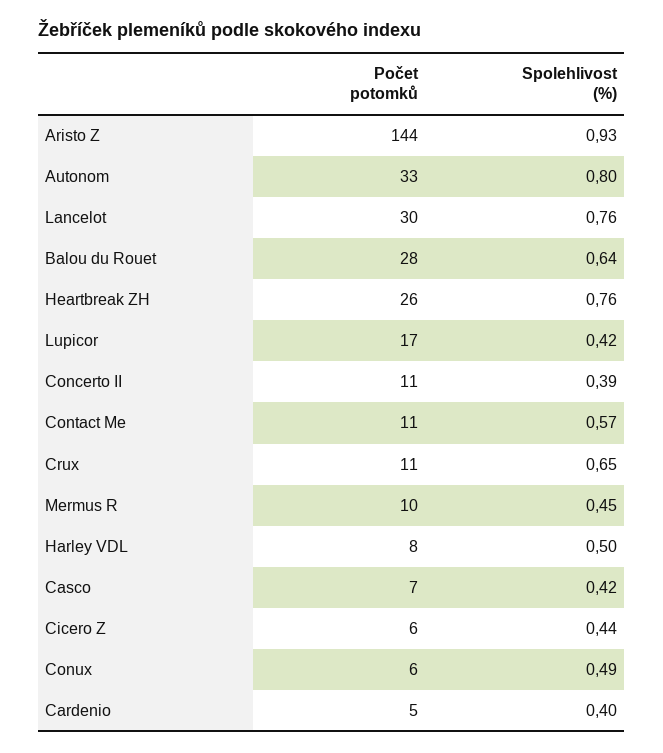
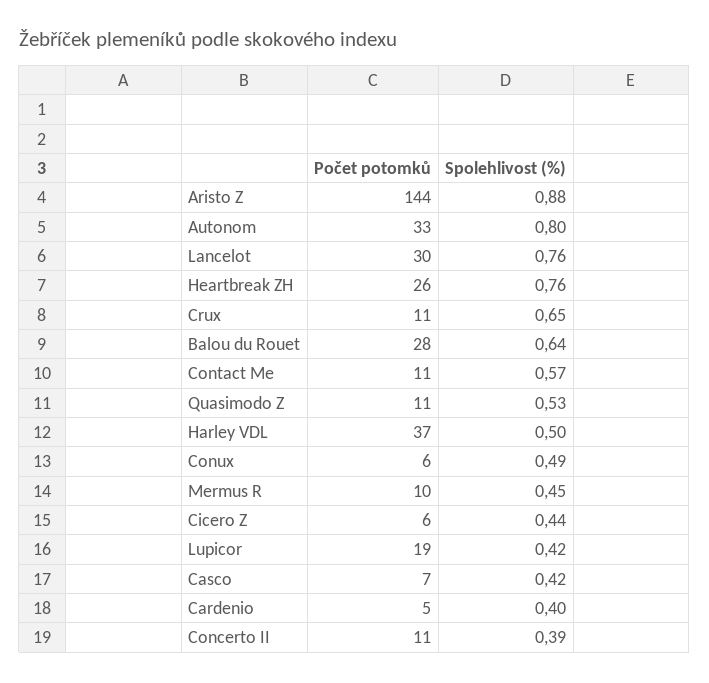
Spolehlivost (%), Aristo Z: 0.93 -> 0.88
Počet potomků, Lupicor: 17 -> 19
Počet potomků, Harley VDL: 8 -> 37
Počet potomků, Quasimodo Z: none -> 11
Spolehlivost (%), Quasimodo Z: none -> 0.53

